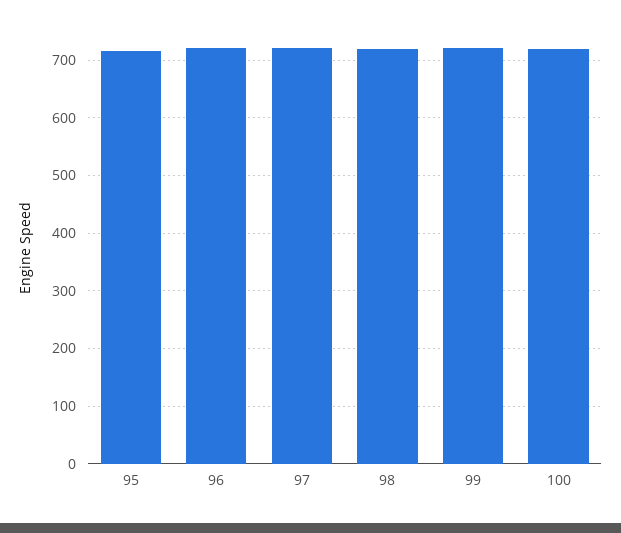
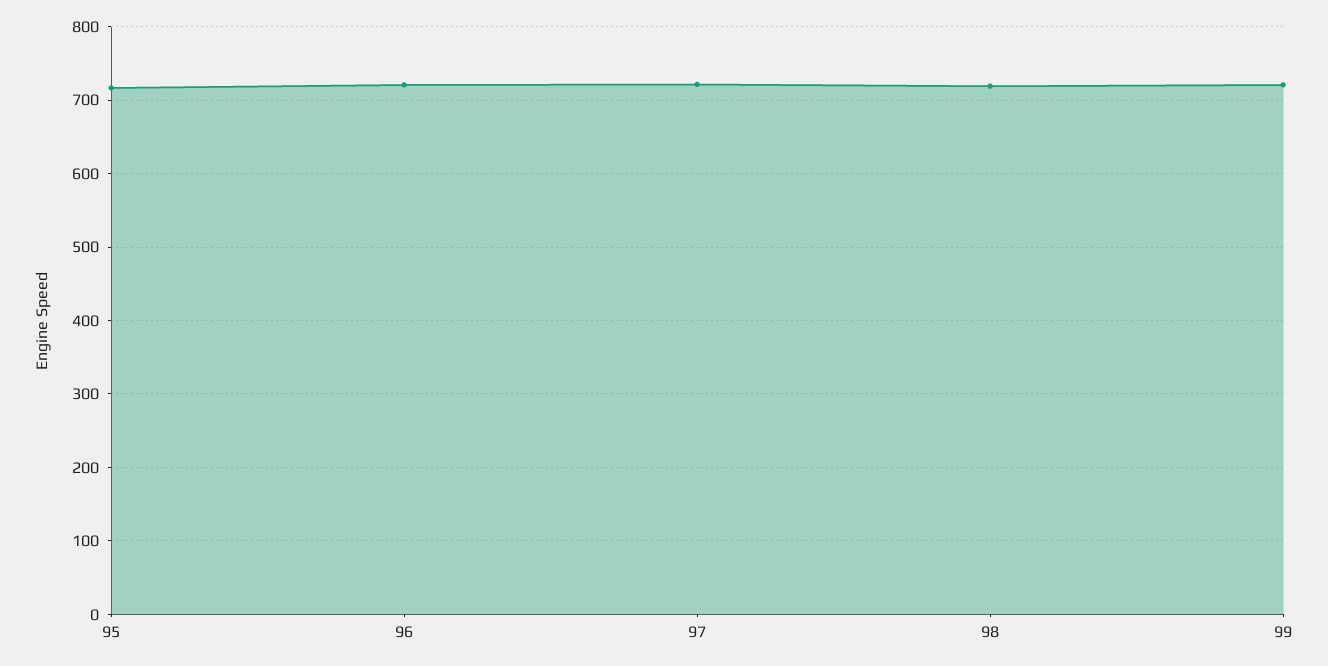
100: 720 -> none

